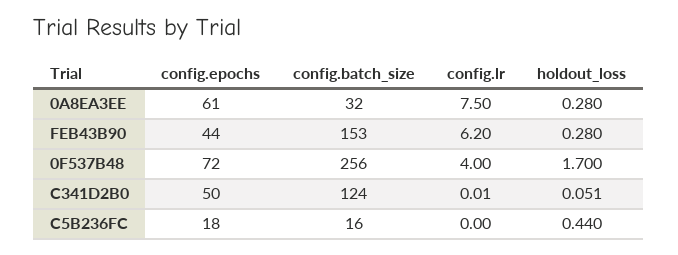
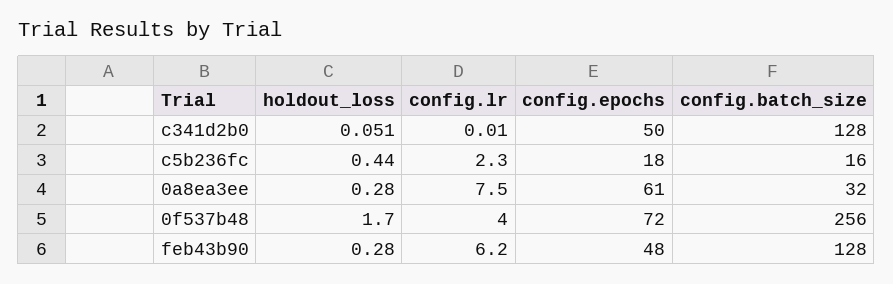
config.epochs, FEB43B90: 44 -> 48
config.batch_size, FEB43B90: 153 -> 128
config.batch_size, C341D2B0: 124 -> 128
config.lr, C5B236FC: 0 -> 2.3

